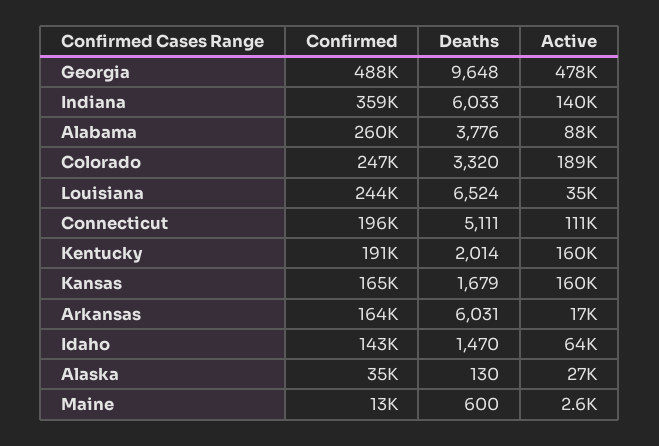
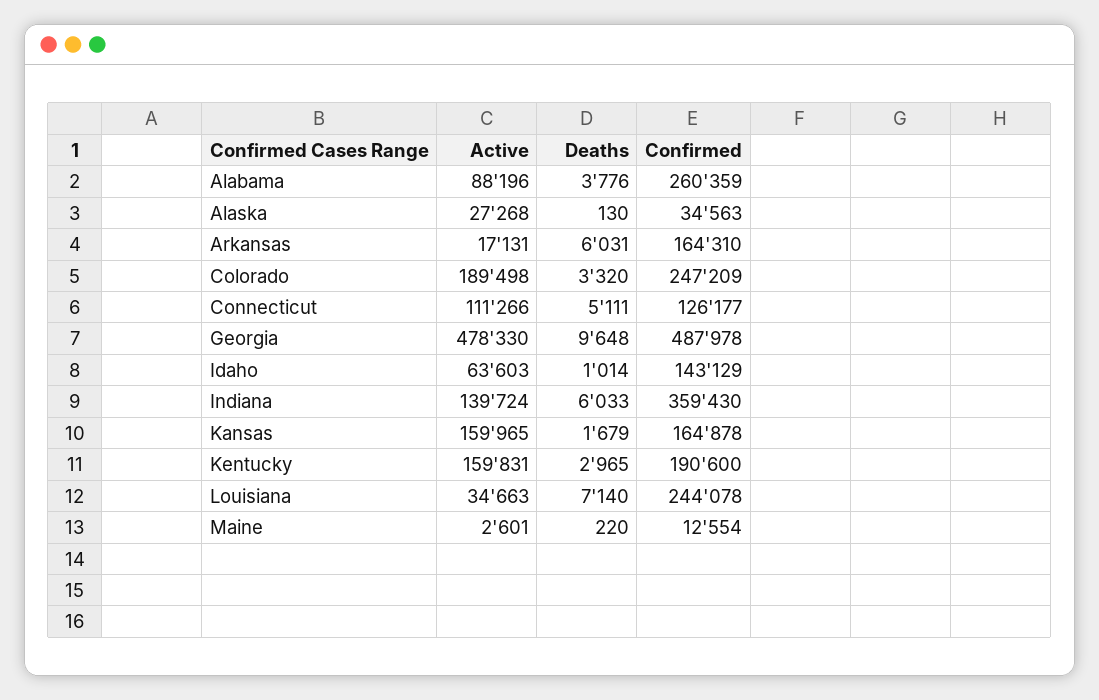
Deaths, Louisiana: 6524 -> 7140
Confirmed, Connecticut: 196000 -> 126177
Deaths, Kentucky: 2014 -> 2965
Deaths, Idaho: 1470 -> 1014
Deaths, Maine: 600 -> 220

